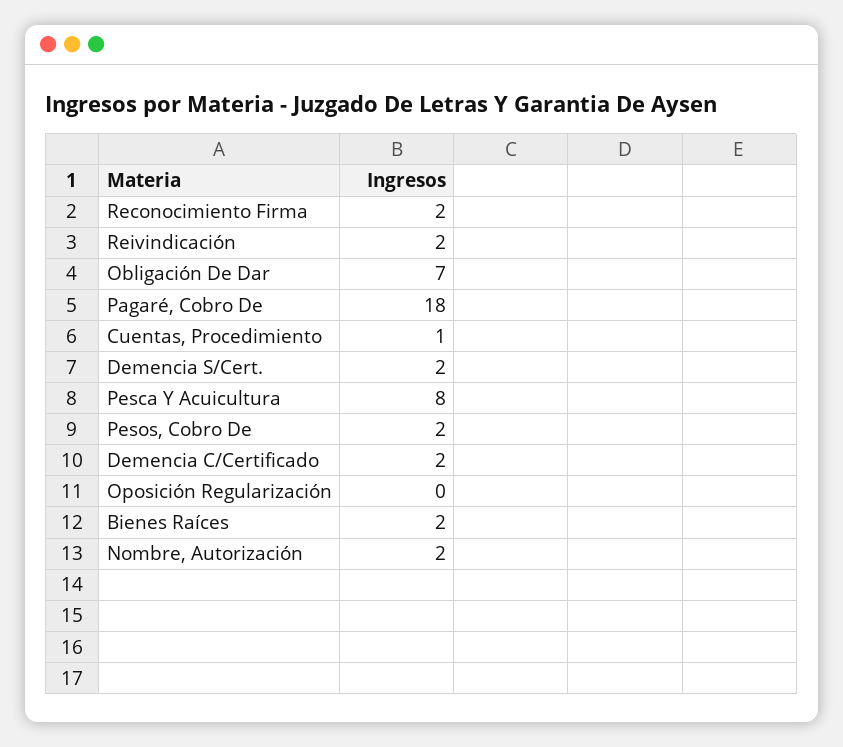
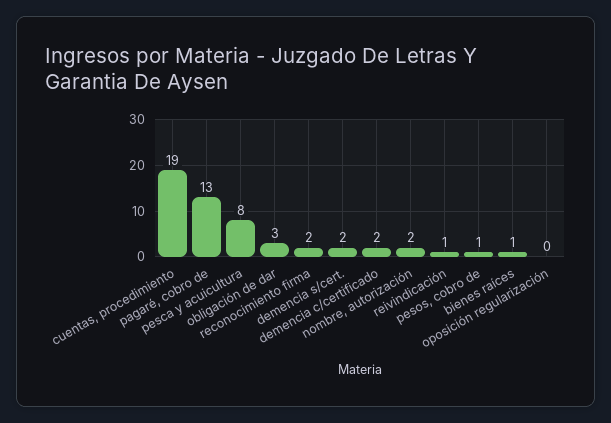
Reivindicación: 2 -> 1
Obligación De Dar: 7 -> 3
Pagaré, Cobro De: 18 -> 13
Cuentas, Procedimiento: 1 -> 19
Pesos, Cobro De: 2 -> 1
Bienes Raíces: 2 -> 1

